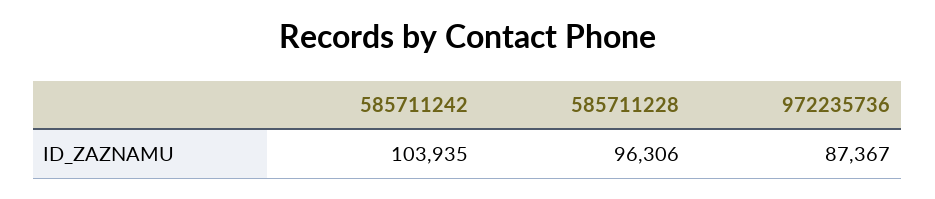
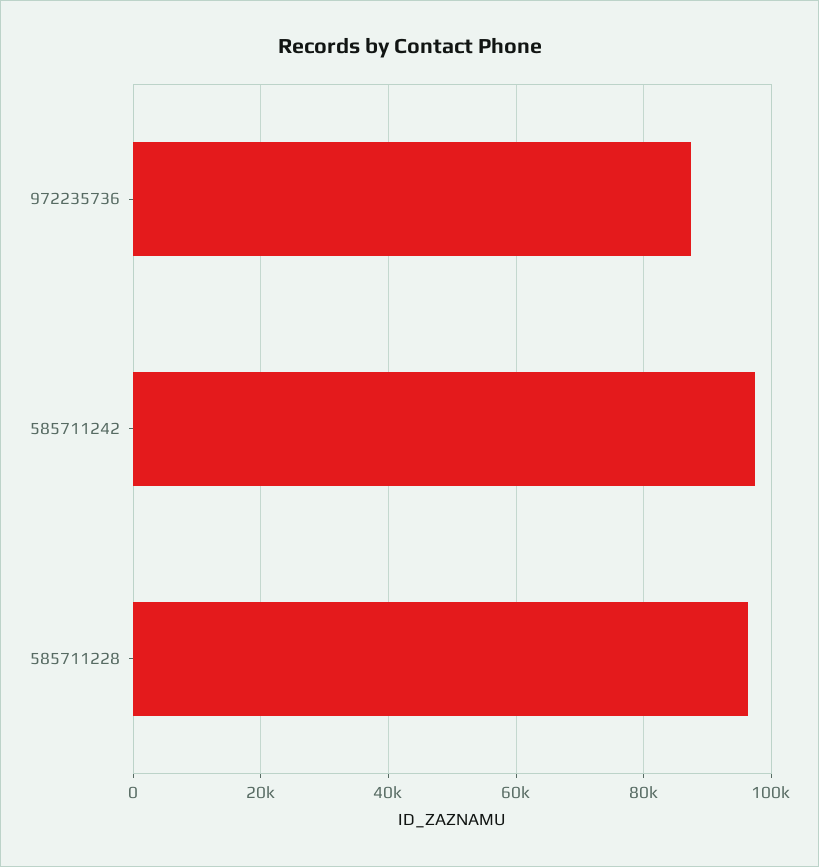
585711242: 103935 -> 98000

